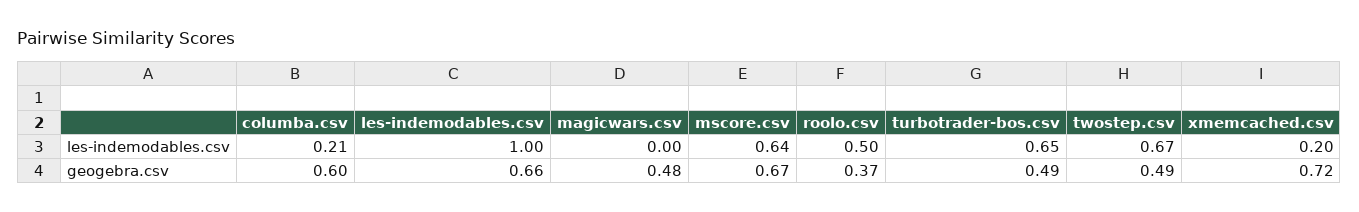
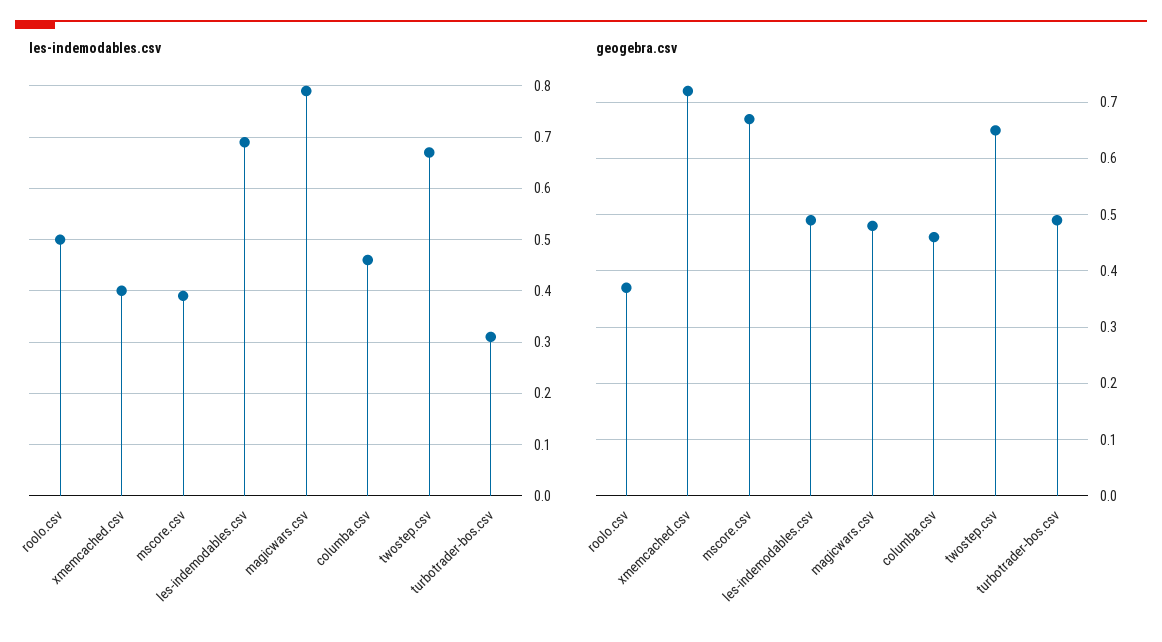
les-indemodables.csv, columba.csv: 0.21 -> 0.45
les-indemodables.csv, les-indemodables.csv: 1 -> 0.7
les-indemodables.csv, magicwars.csv: 0 -> 0.8
les-indemodables.csv, mscore.csv: 0.64 -> 0.4
les-indemodables.csv, turbotrader-bos.csv: 0.65 -> 0.3
les-indemodables.csv, xmemcached.csv: 0.2 -> 0.4
geogebra.csv, columba.csv: 0.6 -> 0.45
geogebra.csv, les-indemodables.csv: 0.66 -> 0.5
geogebra.csv, twostep.csv: 0.49 -> 0.65

